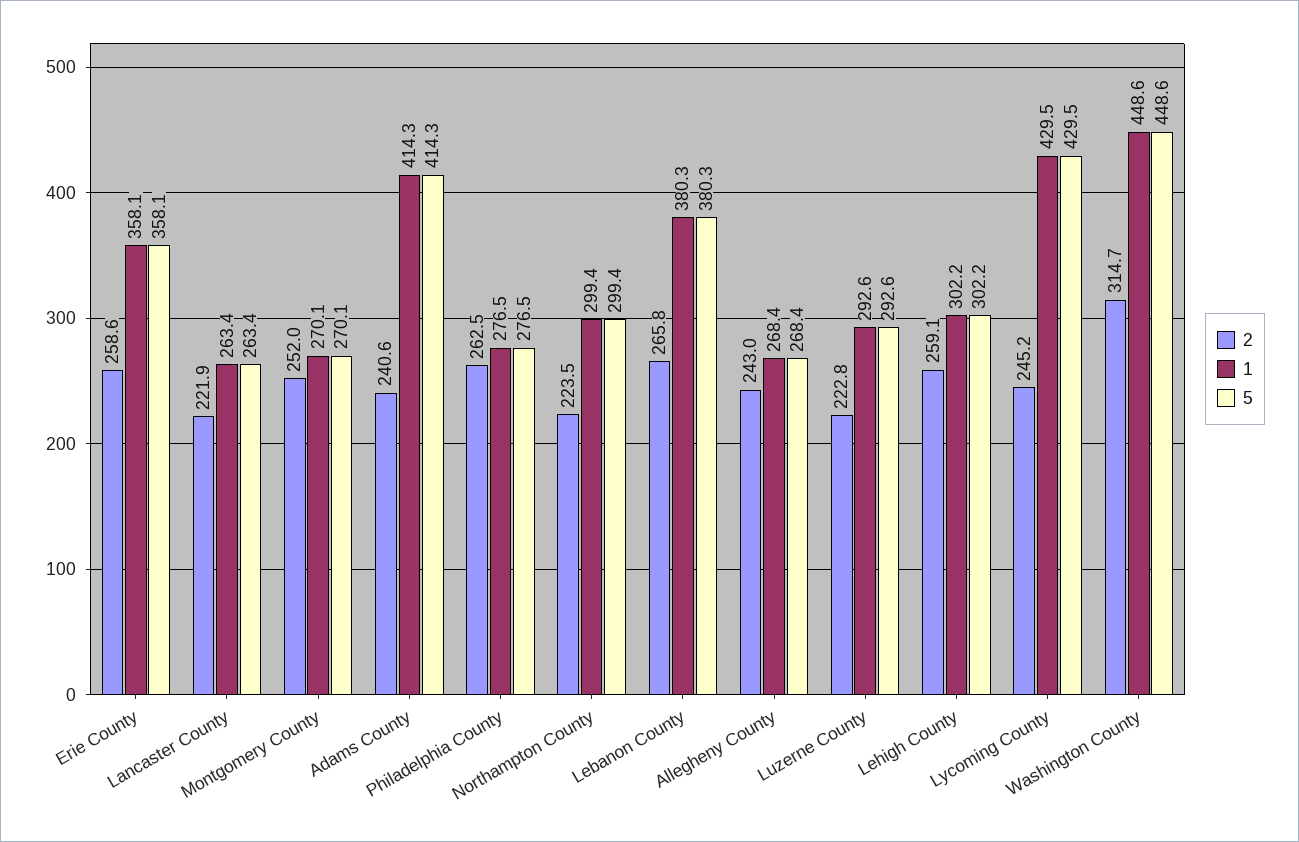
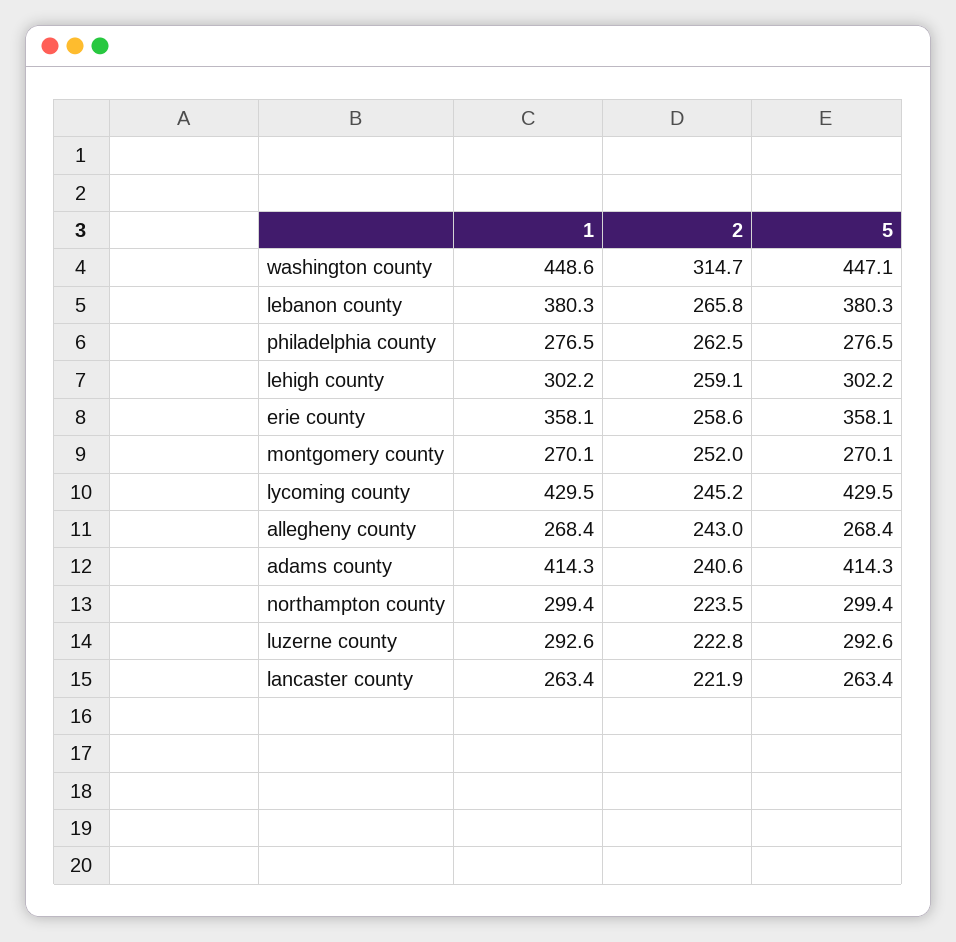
5, Washington County: 448.6 -> 447.1

